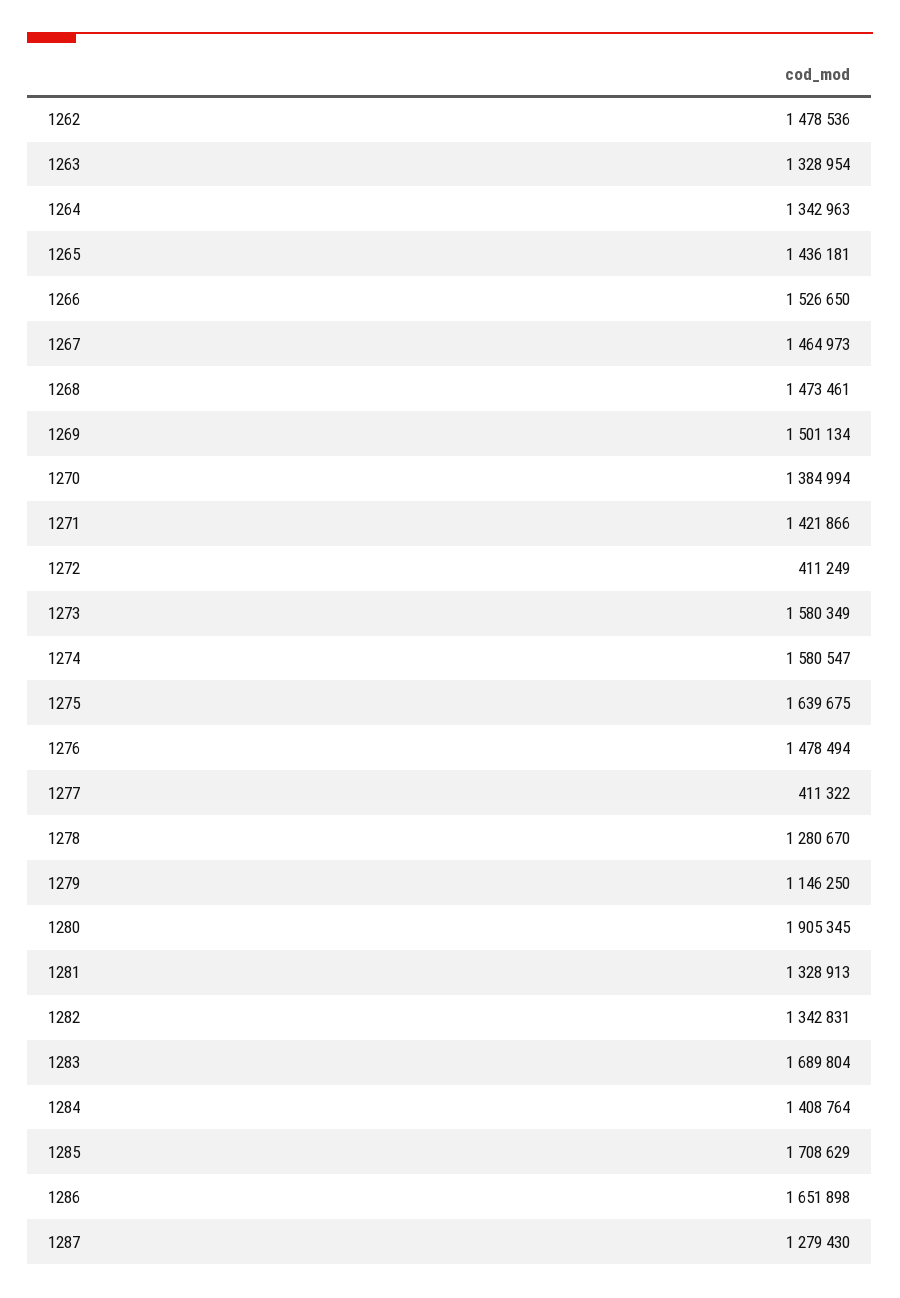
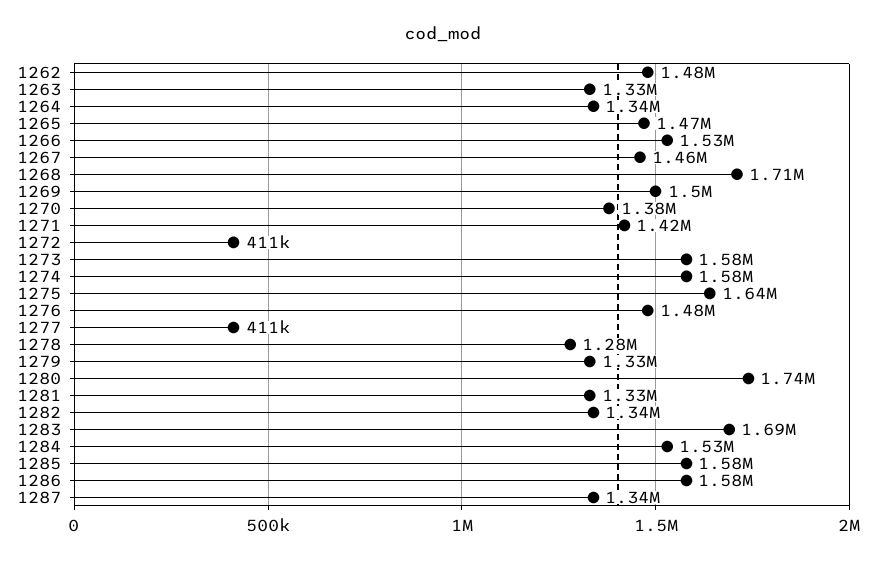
1265: 1436181 -> 1470000
1268: 1473461 -> 1710000
1279: 1146250 -> 1330000
1280: 1905345 -> 1740000
1284: 1408764 -> 1530000
1285: 1708629 -> 1580000
1286: 1651898 -> 1580000
1287: 1279430 -> 1340000

